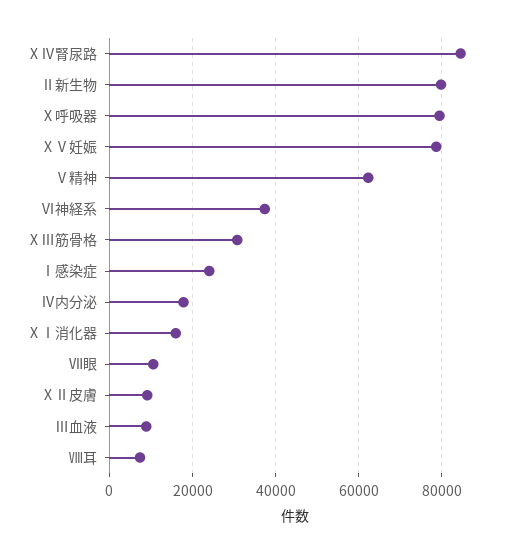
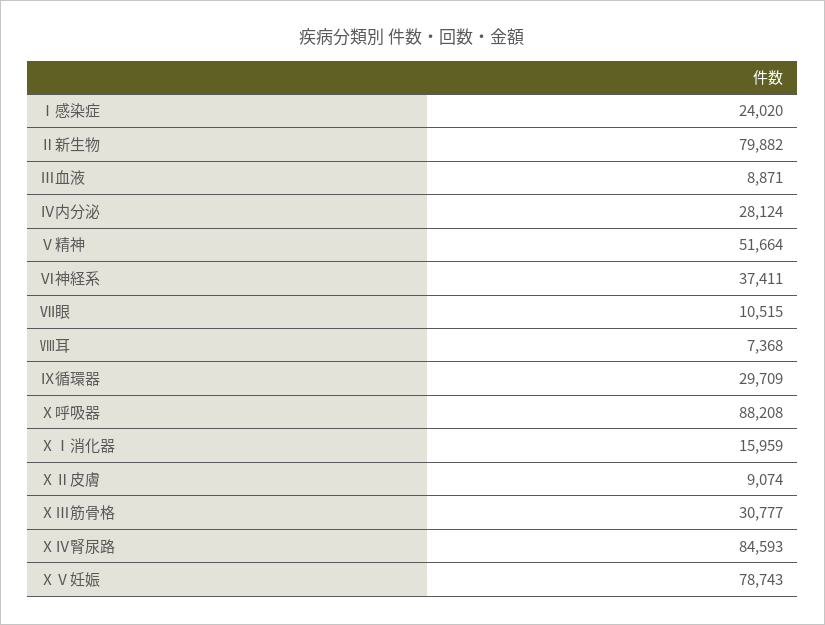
Ⅹ呼吸器: 80000 -> 88208
Ⅴ精神: 62000 -> 51664
Ⅳ内分泌: 18000 -> 28124
Ⅸ循環器: none -> 29709

